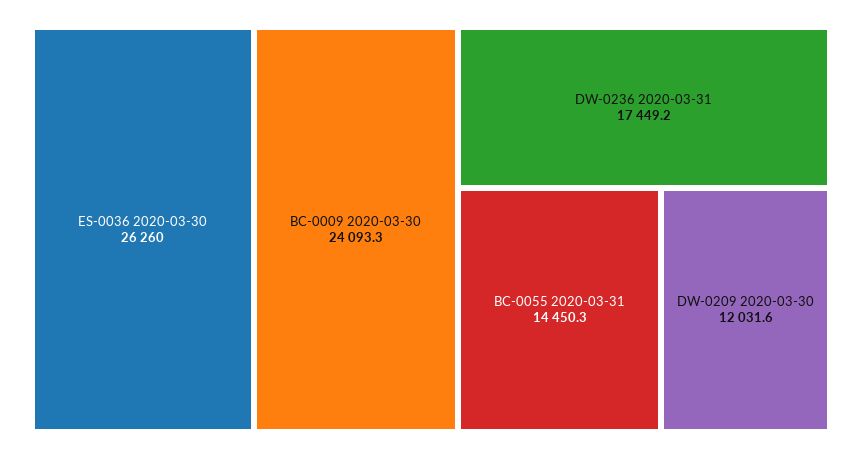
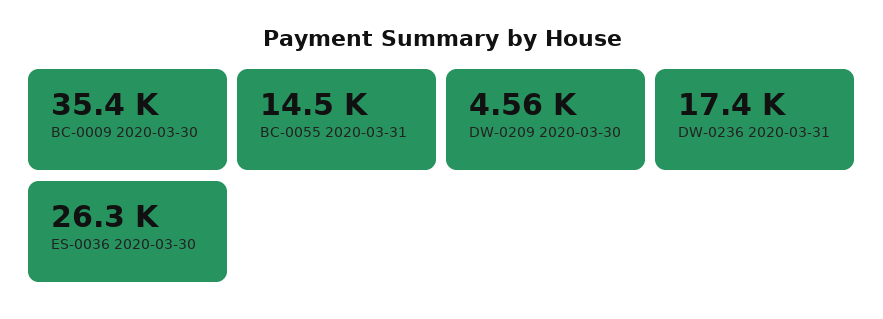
BC-0009 2020-03-30: 24093.3 -> 35400
DW-0209 2020-03-30: 12031.6 -> 4560

